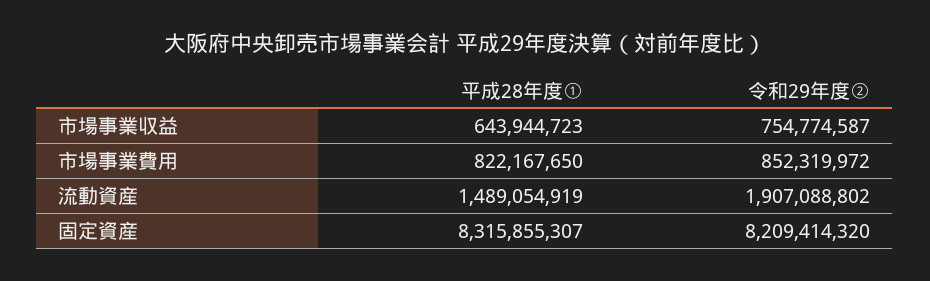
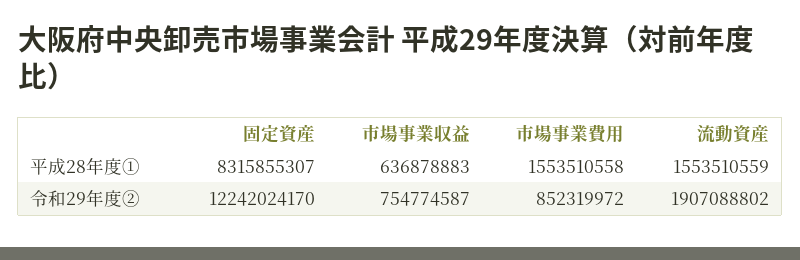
平成28年度①, 市場事業収益: 643944723 -> 636878883
平成28年度①, 市場事業費用: 822167650 -> 1553510558
平成28年度①, 流動資産: 1489054919 -> 1553510559
令和29年度②, 固定資産: 8209414320 -> 12242024170

